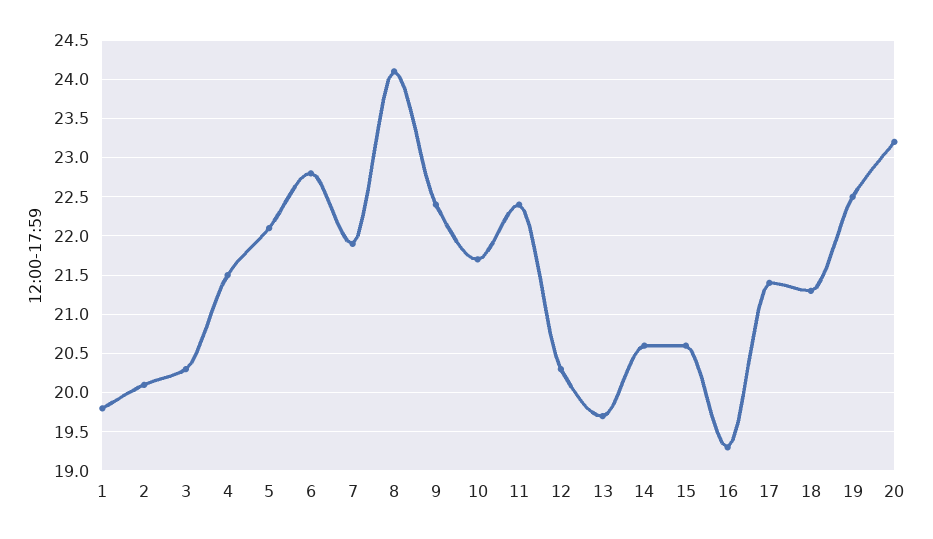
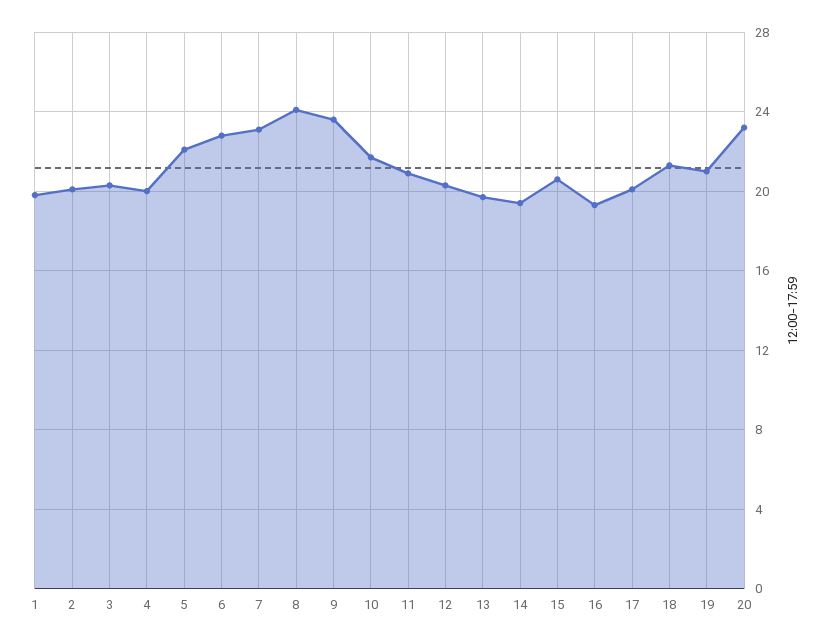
4: 21.5 -> 20
7: 21.9 -> 23
9: 22.4 -> 23.5
11: 22.4 -> 21
14: 20.6 -> 19.5
17: 21.4 -> 20
19: 22.5 -> 21

